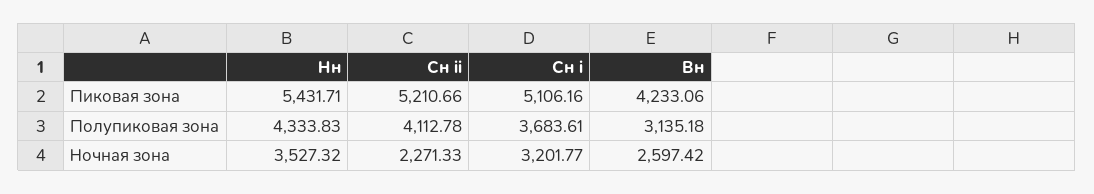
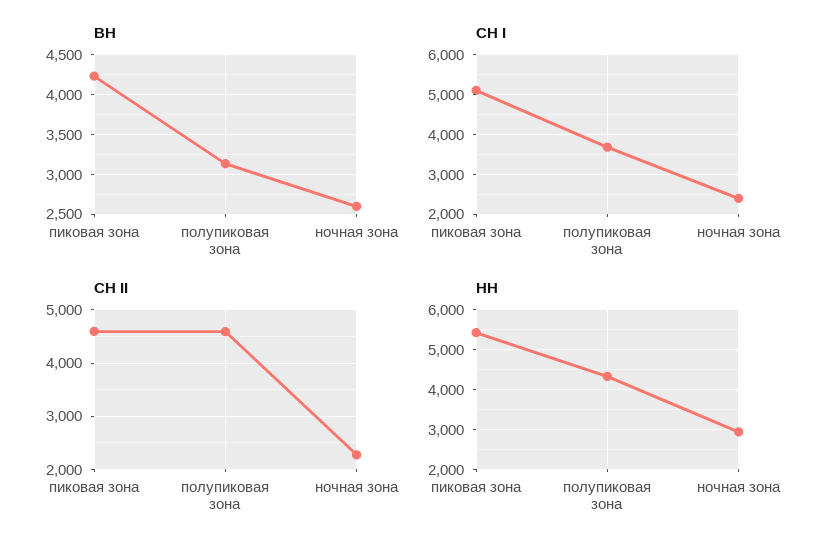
Сн ii, Пиковая зона: 5210.66 -> 4600
Сн ii, Полупиковая зона: 4112.78 -> 4600
Нн, Ночная зона: 3527.32 -> 3000
Сн i, Ночная зона: 3201.77 -> 2400

